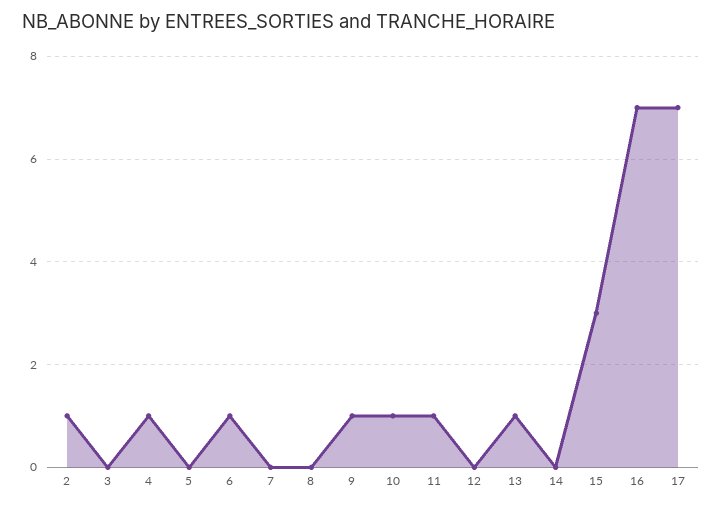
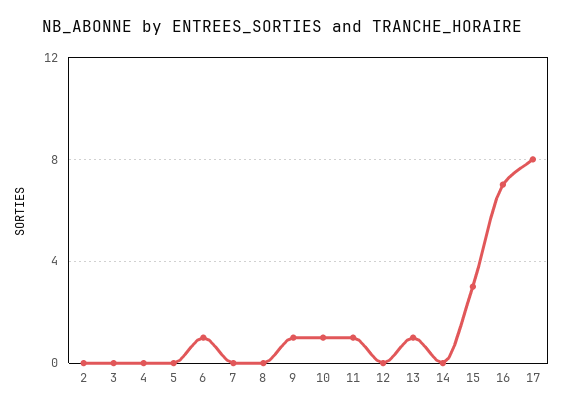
2: 1 -> 0
4: 1 -> 0
17: 7 -> 8

